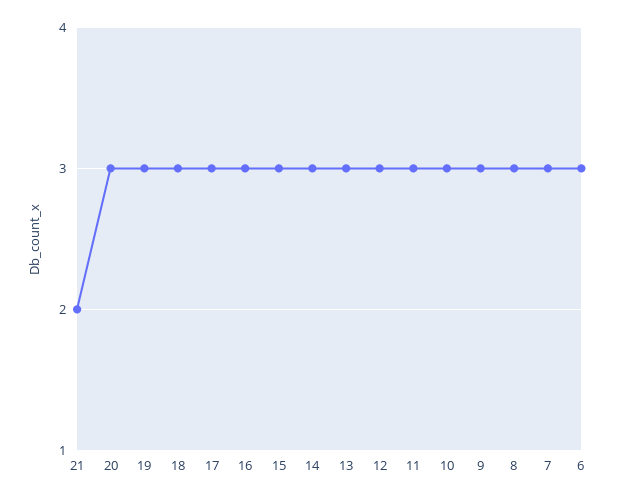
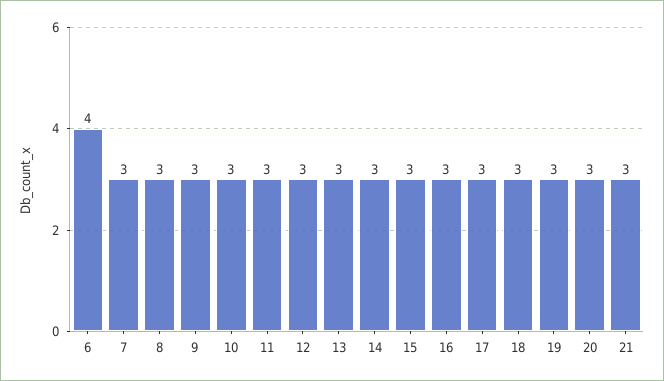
21: 2 -> 3
6: 3 -> 4

